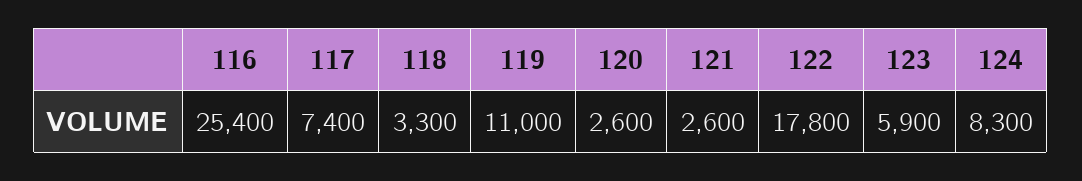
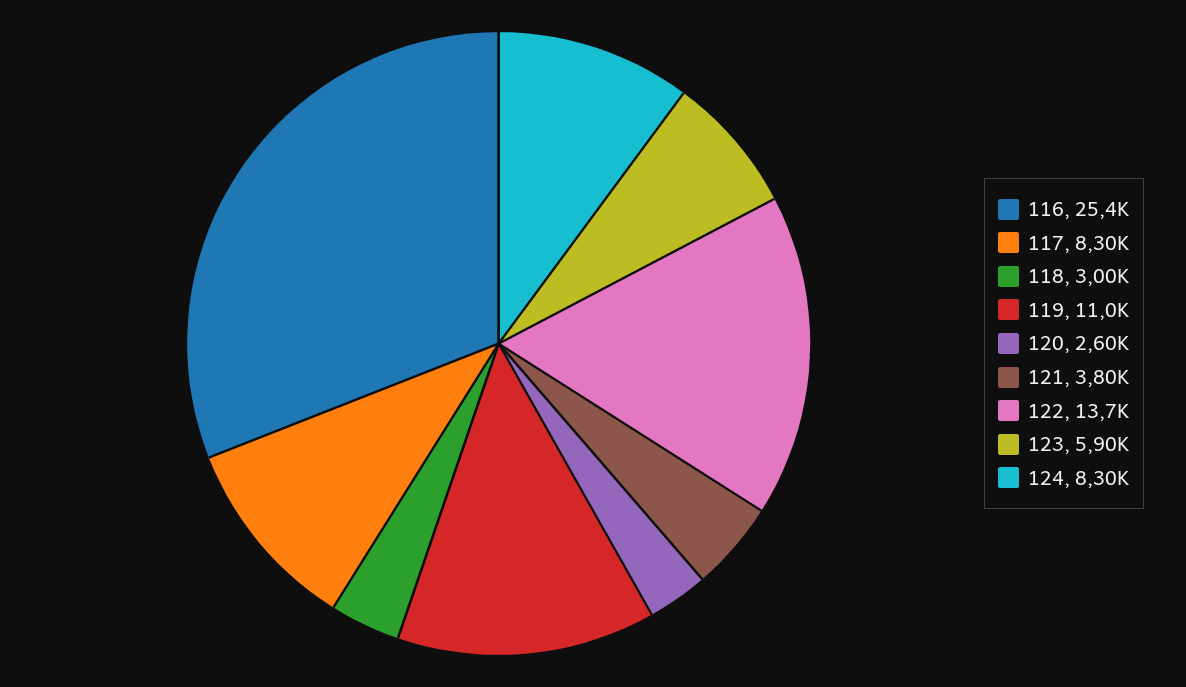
117: 7400 -> 8300
118: 3300 -> 3000
121: 2600 -> 3800
122: 17800 -> 13700

